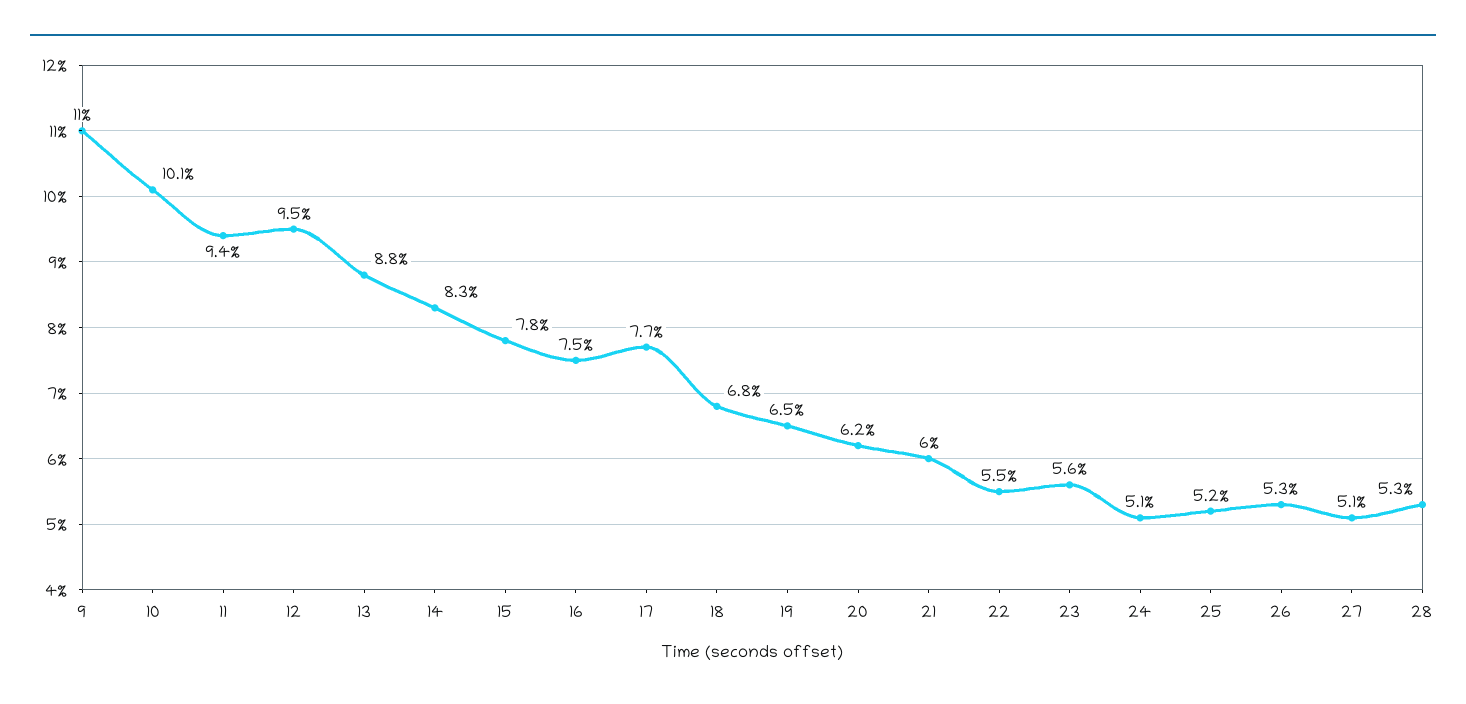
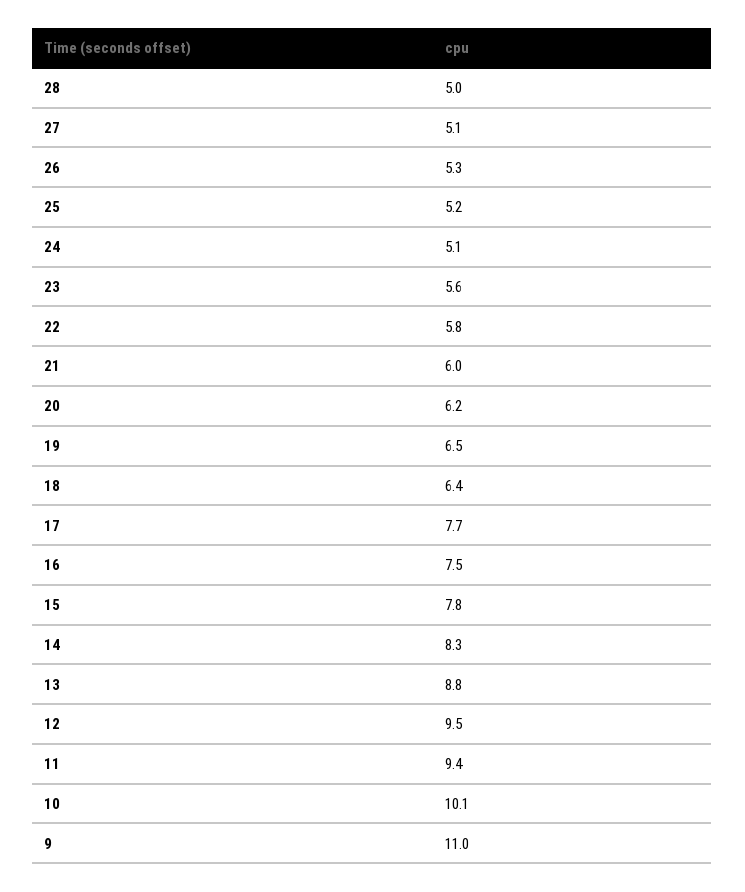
18: 6.8 -> 6.4
22: 5.5 -> 5.8
28: 5.3 -> 5

